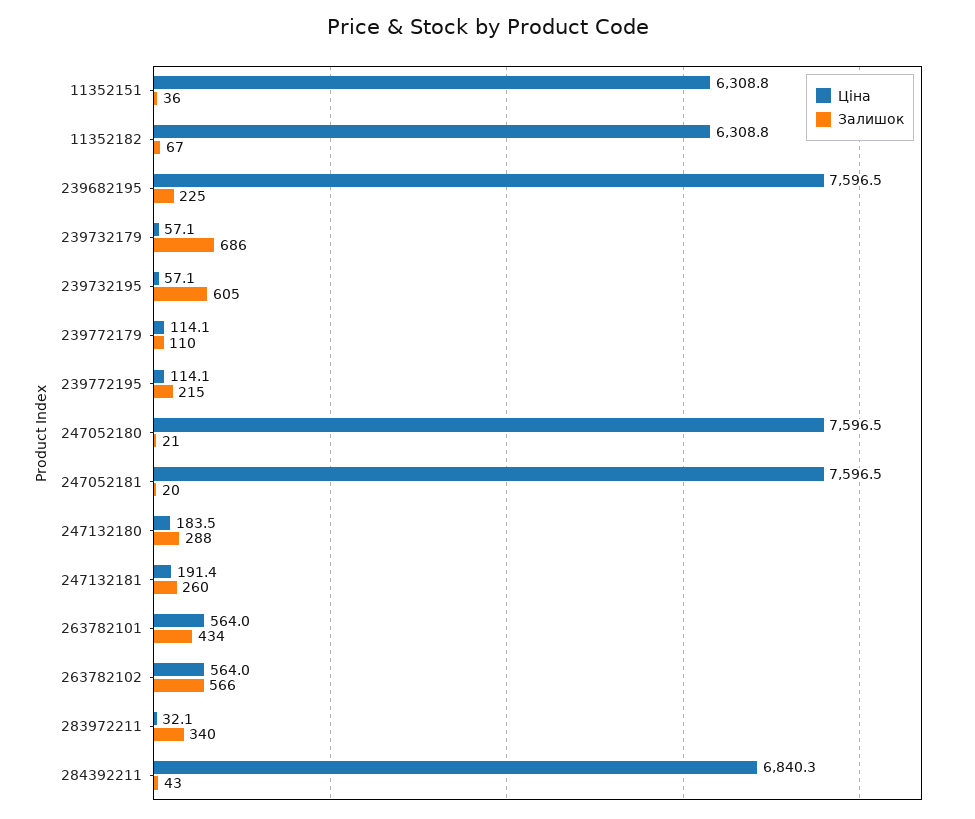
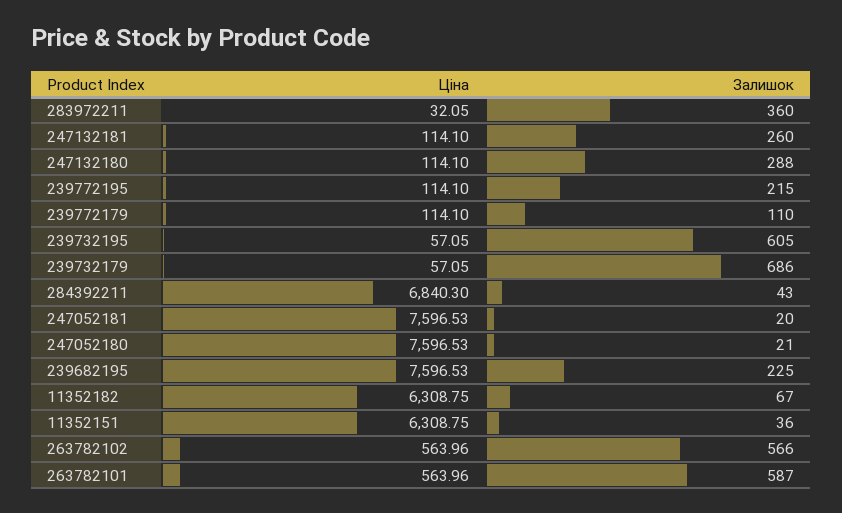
Ціна, 247132180: 183.5 -> 114.1
Ціна, 247132181: 191.4 -> 114.1
Залишок, 263782101: 434 -> 587
Залишок, 283972211: 340 -> 360

